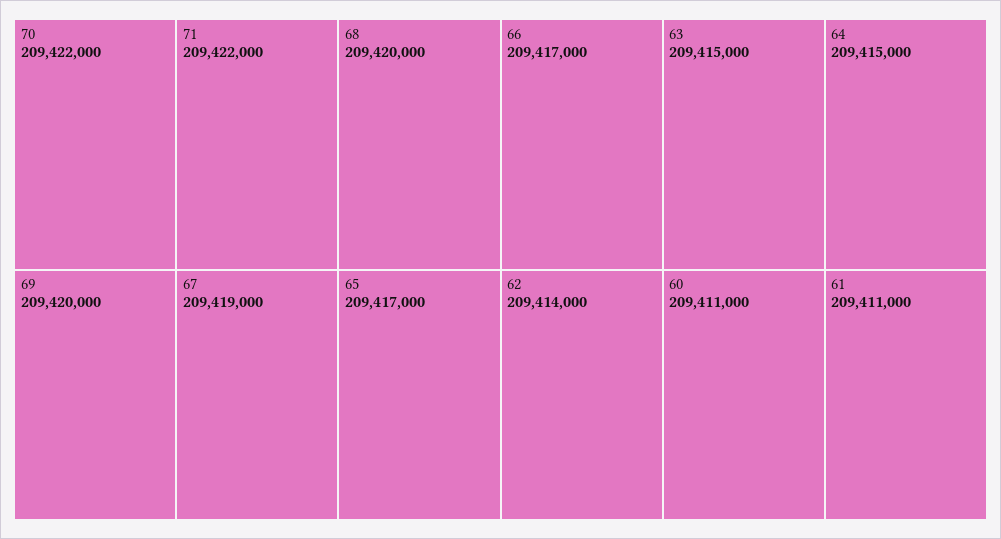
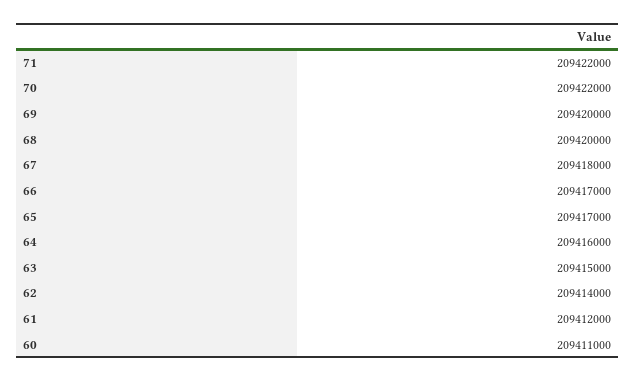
67: 209419000 -> 209418000
64: 209415000 -> 209416000
61: 209411000 -> 209412000

